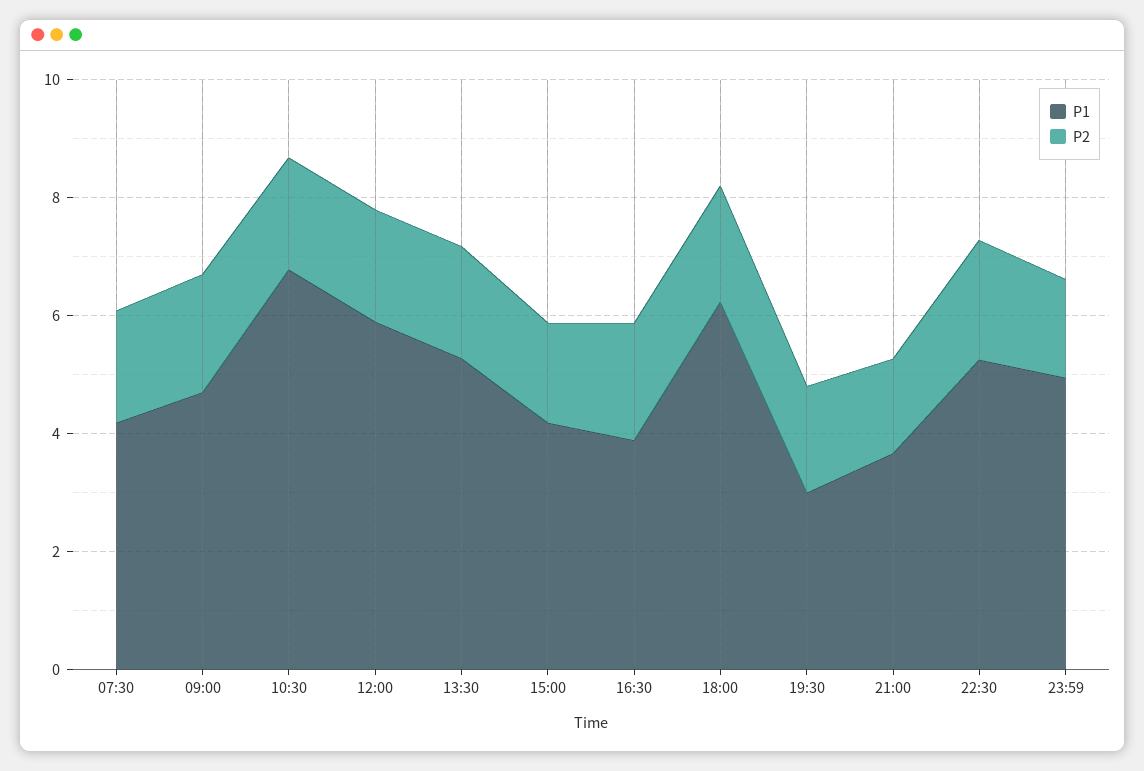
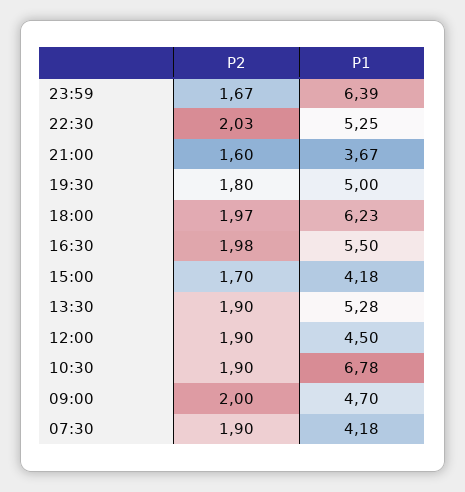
P1, 12:00: 6 -> 4.5
P1, 16:30: 4 -> 5.5
P1, 19:30: 3 -> 5
P1, 23:59: 5 -> 6.39

